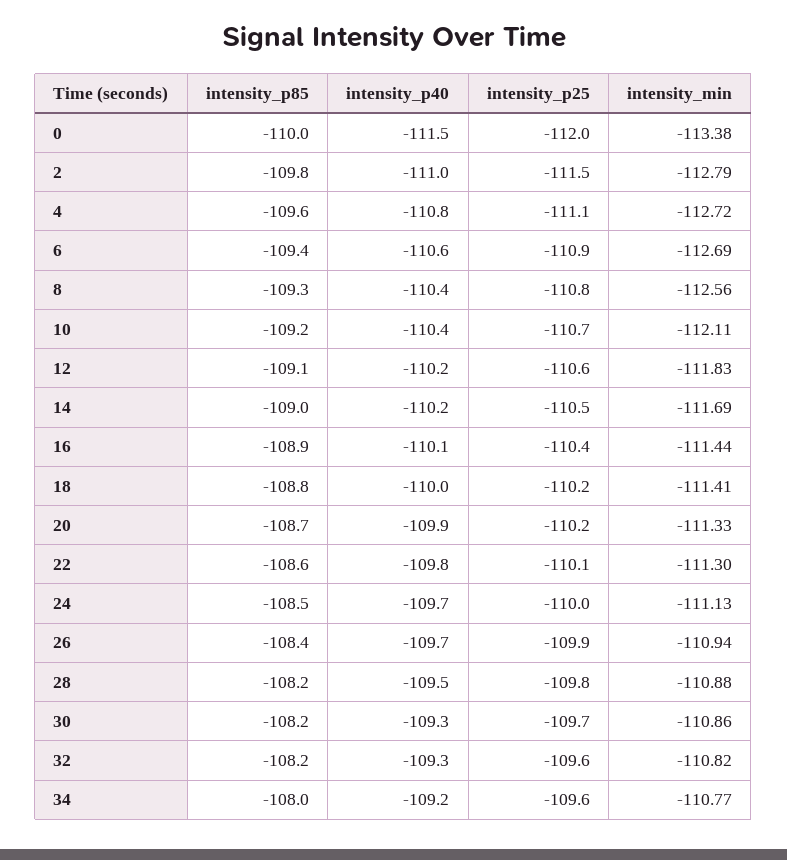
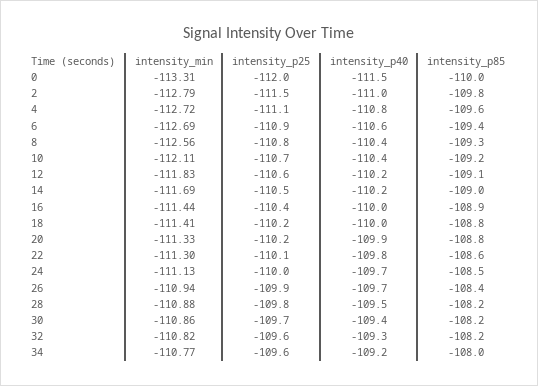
intensity_min, 0: -113.38 -> -113.31
intensity_p40, 16: -110.1 -> -110
intensity_p85, 20: -108.7 -> -108.8
intensity_p40, 30: -109.3 -> -109.4

